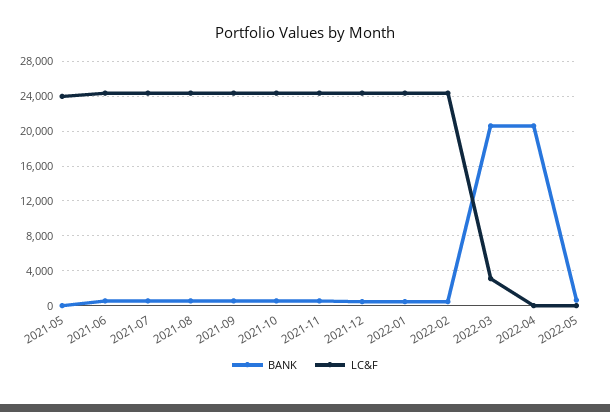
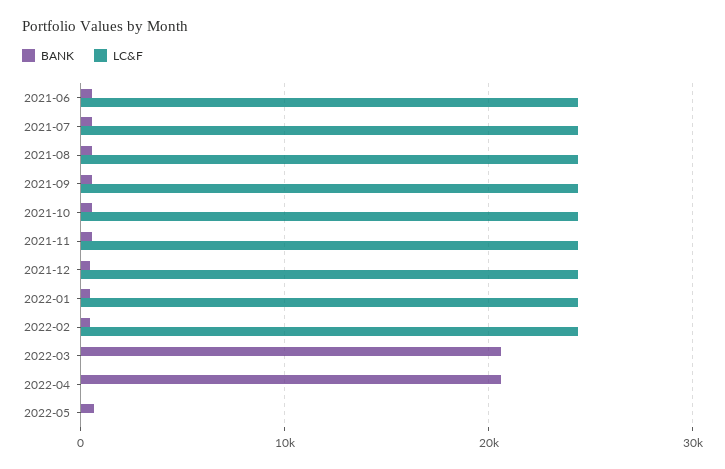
BANK, 2021-05: 0 -> none
LC&F, 2021-05: 24000 -> none
LC&F, 2022-03: 3000 -> 0

